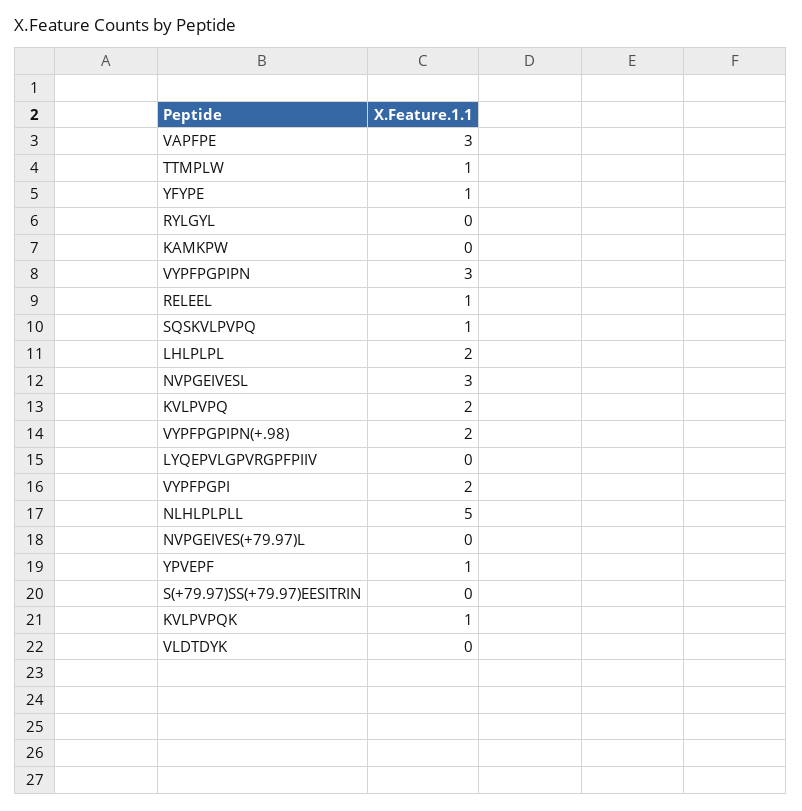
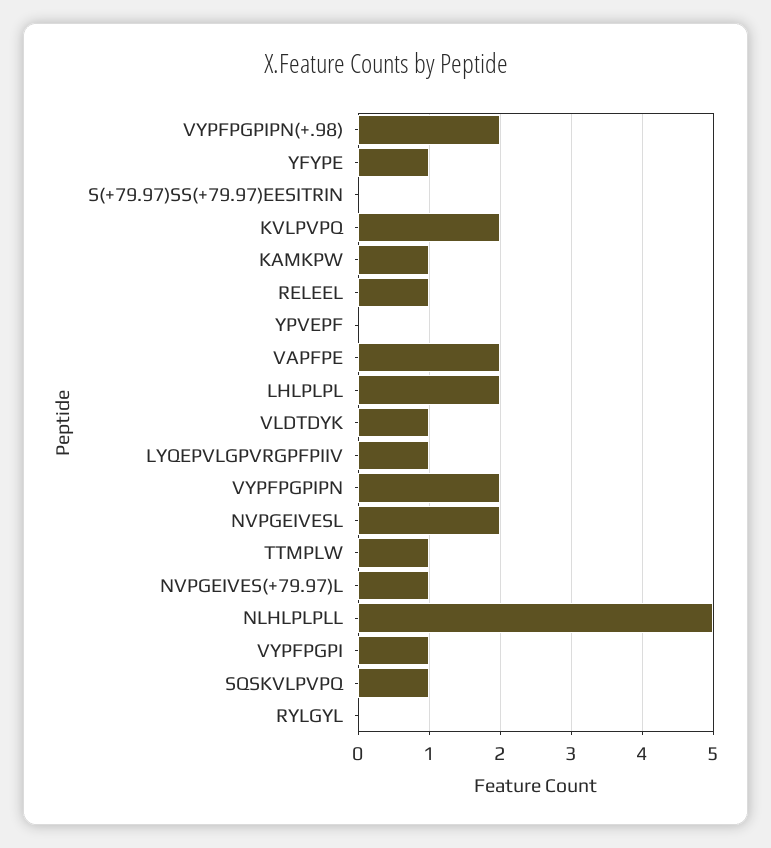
VAPFPE: 3 -> 2
KAMKPW: 0 -> 1
VYPFPGPIPN: 3 -> 2
NVPGEIVESL: 3 -> 2
LYQEPVLGPVRGPFPIIV: 0 -> 1
VYPFPGPI: 2 -> 1
NVPGEIVES(+79.97)L: 0 -> 1
YPVEPF: 1 -> 0
KVLPVPQK: 1 -> none
VLDTDYK: 0 -> 1

